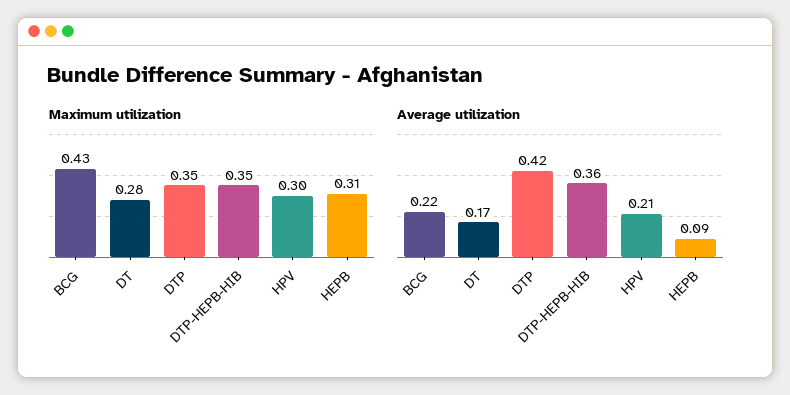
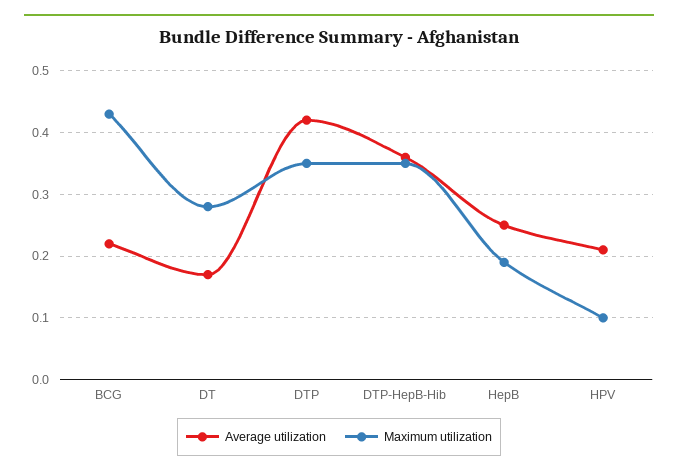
Maximum utilization, HPV: 0.3 -> 0.1
Maximum utilization, HEPB: 0.31 -> 0.19
Average utilization, HEPB: 0.09 -> 0.25

